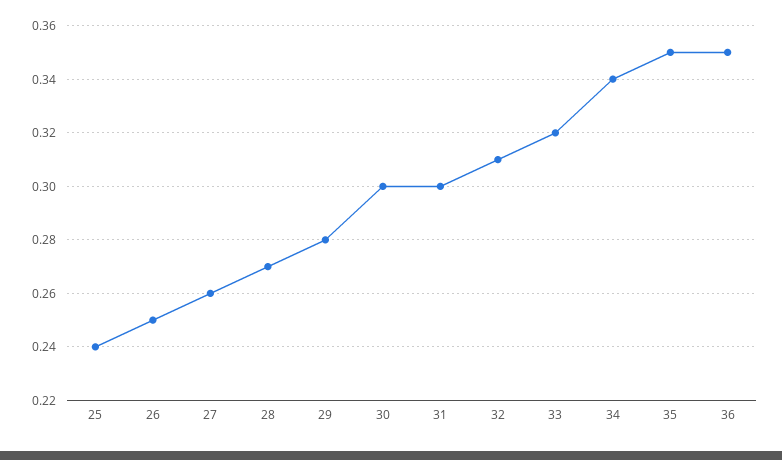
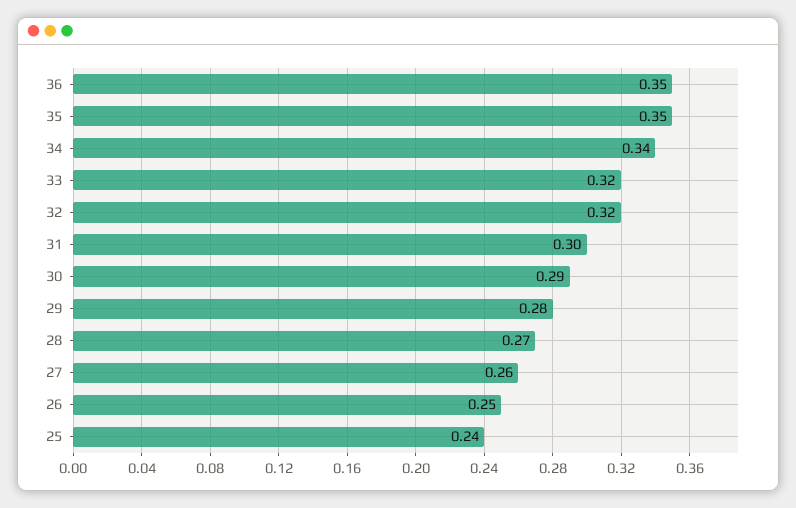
30: 0.3 -> 0.29
32: 0.31 -> 0.32

